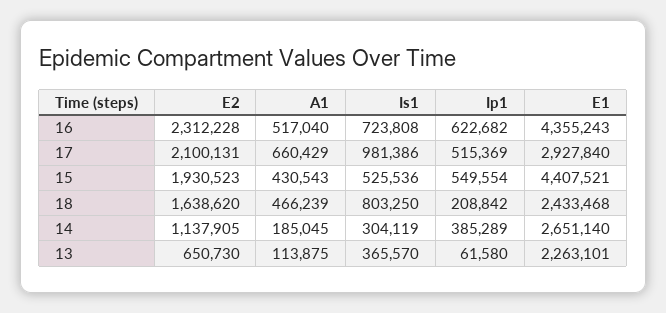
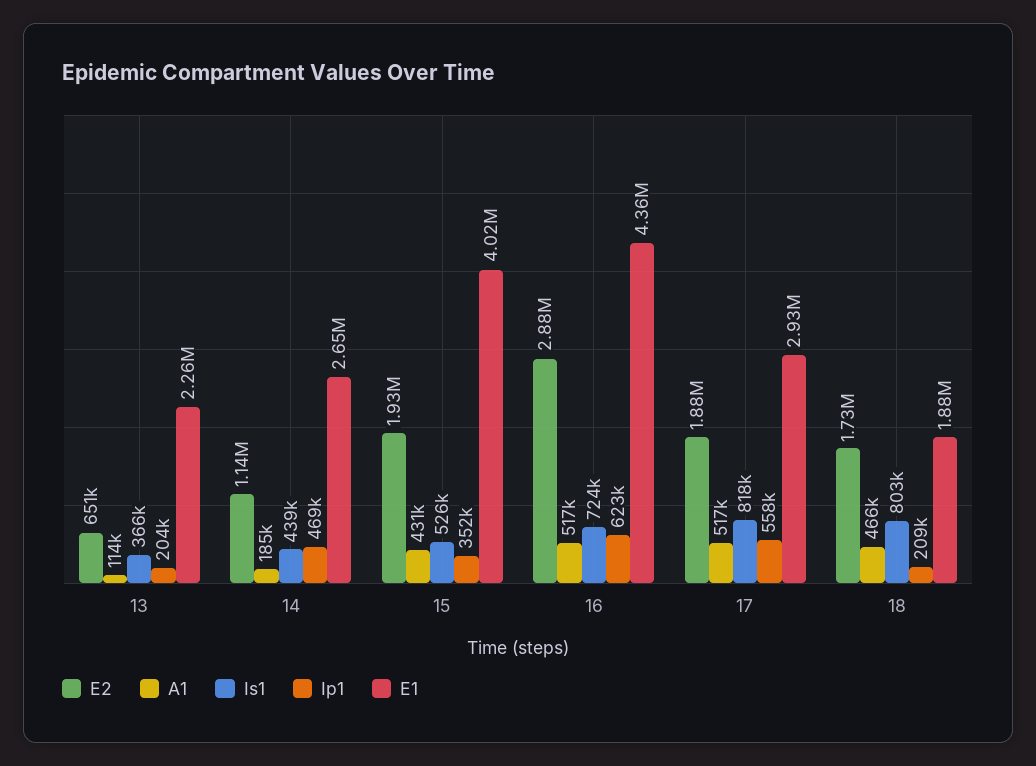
E2, 16: 2312228 -> 2880000
E2, 17: 2100131 -> 1880000
A1, 17: 660429 -> 517000
Is1, 17: 981386 -> 818000
Ip1, 17: 515369 -> 558000
Ip1, 15: 549554 -> 352000
E1, 15: 4407521 -> 4020000
E2, 18: 1638620 -> 1730000
E1, 18: 2433468 -> 1880000
Is1, 14: 304119 -> 439000
Ip1, 14: 385289 -> 469000
Ip1, 13: 61580 -> 204000

